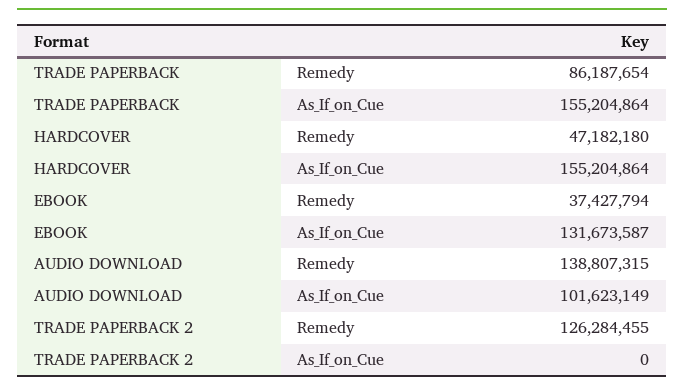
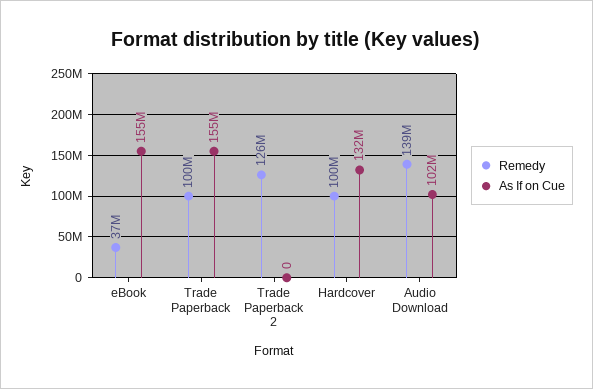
Remedy, TRADE PAPERBACK: 86187654 -> 100000000
Remedy, HARDCOVER: 47182180 -> 100000000
As_If_on_Cue, HARDCOVER: 155204864 -> 132000000
As_If_on_Cue, EBOOK: 131673587 -> 155000000

